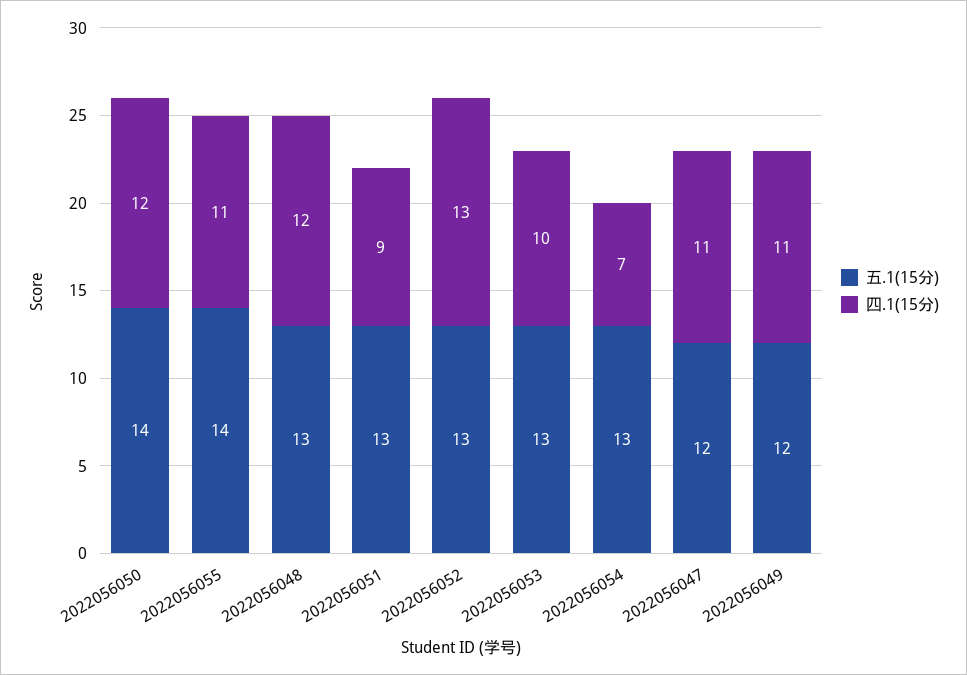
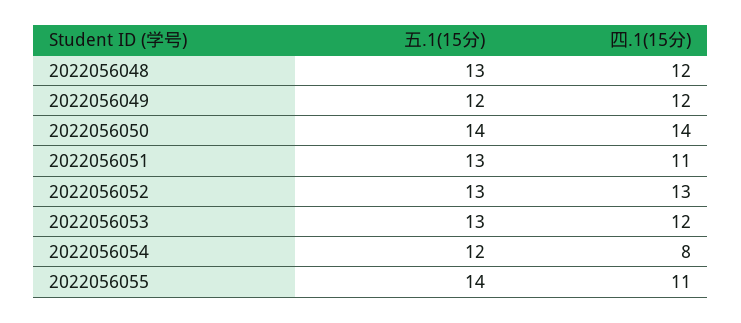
四.1(15分), 2022056050: 12 -> 14
四.1(15分), 2022056051: 9 -> 11
四.1(15分), 2022056053: 10 -> 12
五.1(15分), 2022056054: 13 -> 12
四.1(15分), 2022056054: 7 -> 8
五.1(15分), 2022056047: 12 -> none
四.1(15分), 2022056047: 11 -> none
四.1(15分), 2022056049: 11 -> 12

